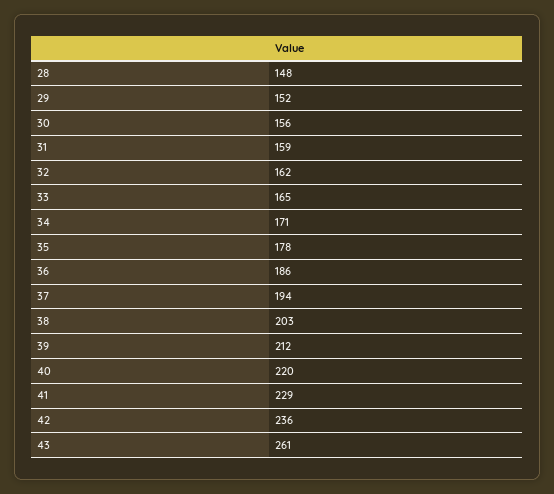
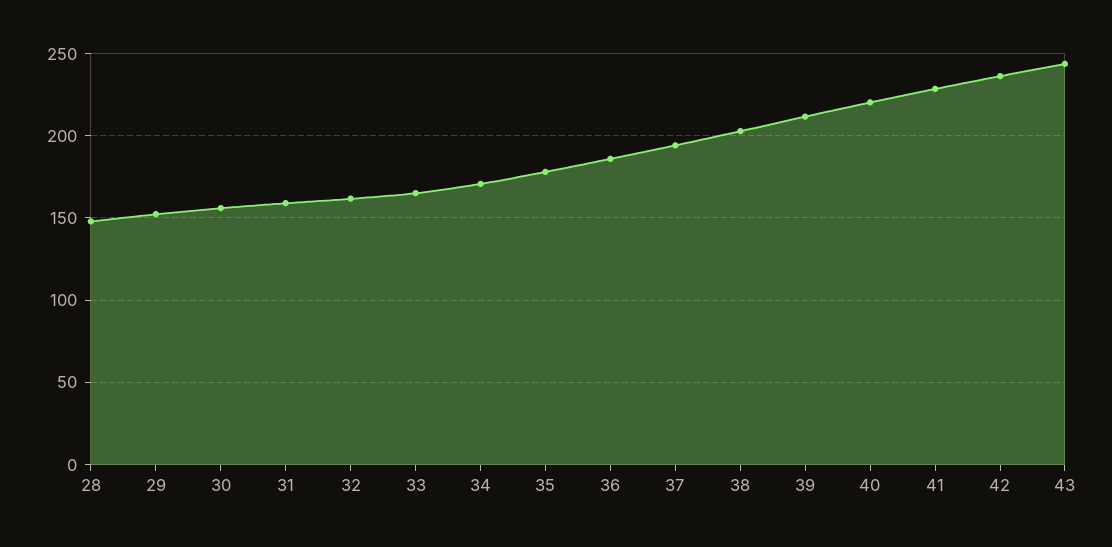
43: 261 -> 245

